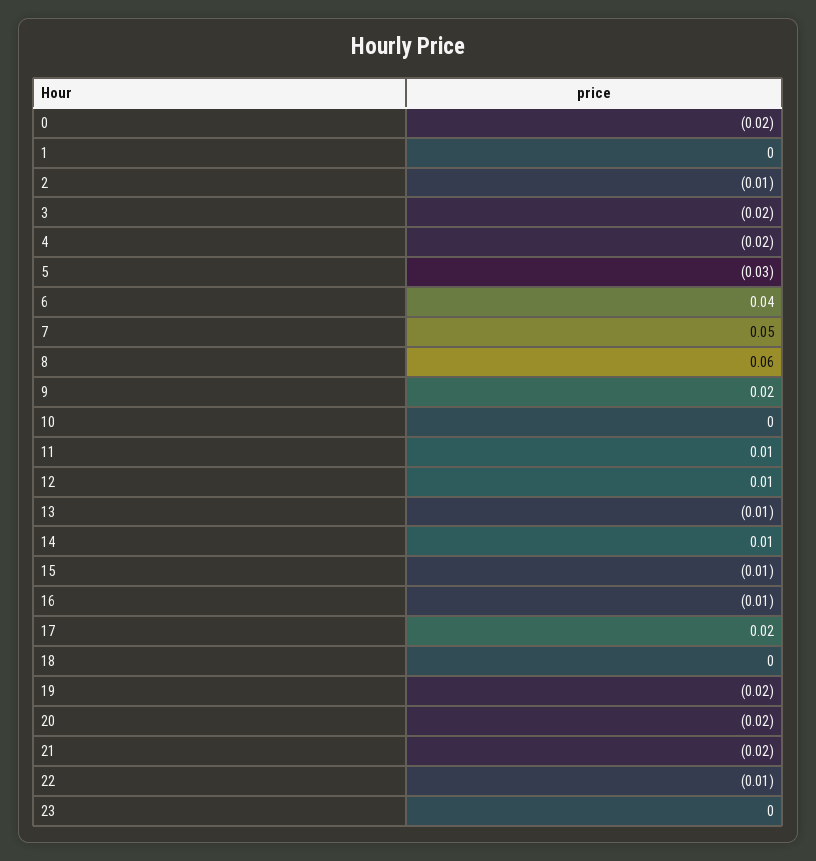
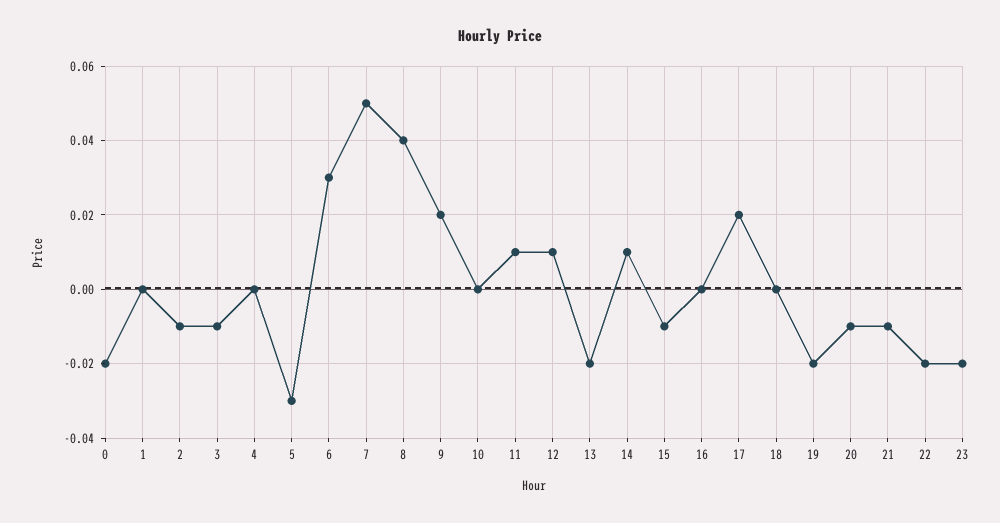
3: -0.02 -> -0.01
4: -0.02 -> 0
6: 0.04 -> 0.03
8: 0.06 -> 0.04
13: -0.01 -> -0.02
16: -0.01 -> 0
20: -0.02 -> -0.01
21: -0.02 -> -0.01
22: -0.01 -> -0.02
23: 0 -> -0.02

